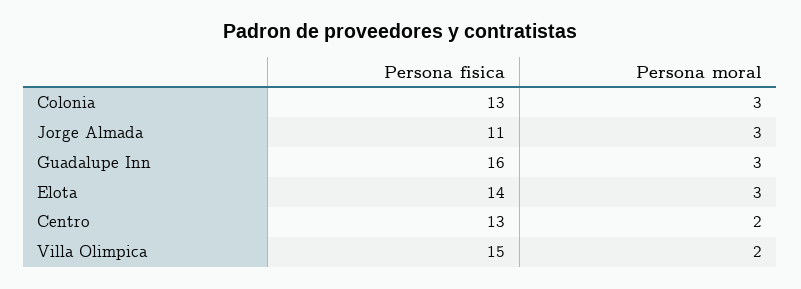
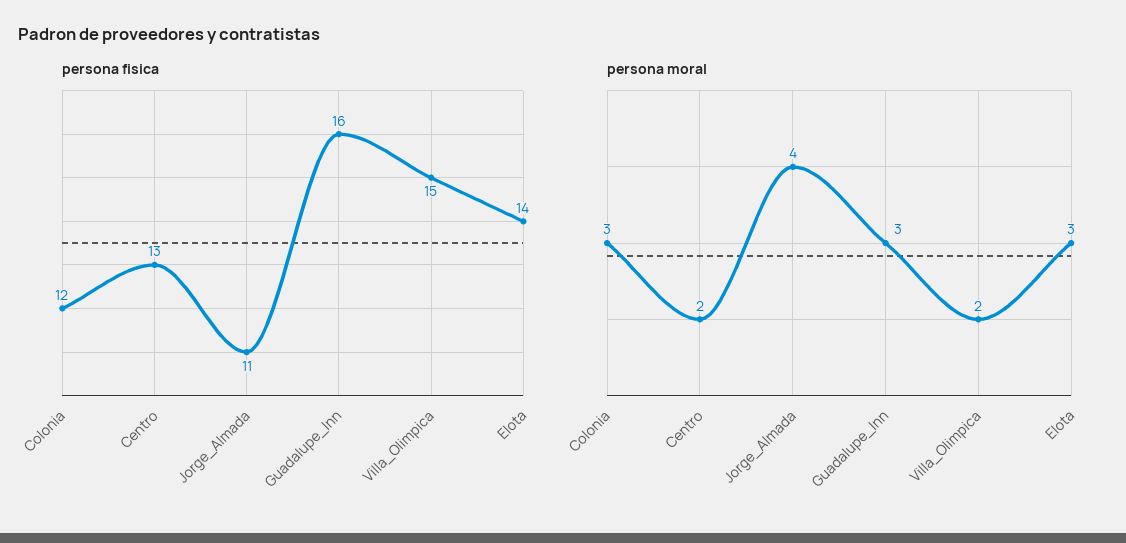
Persona fisica, Colonia: 13 -> 12
Persona moral, Jorge Almada: 3 -> 4

